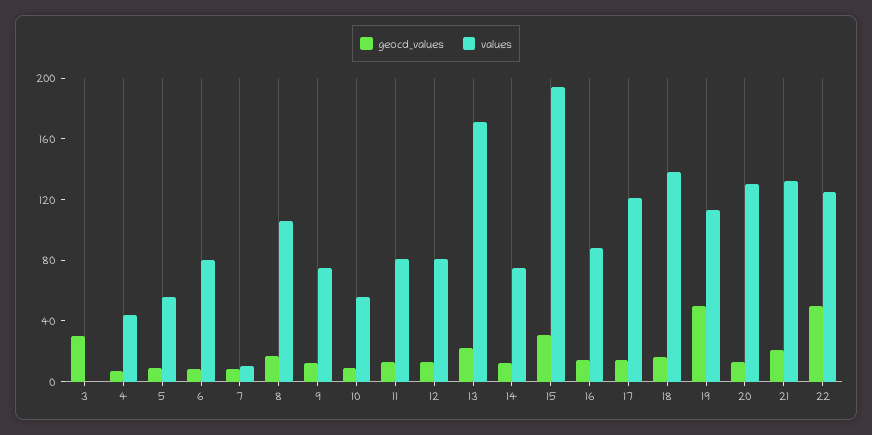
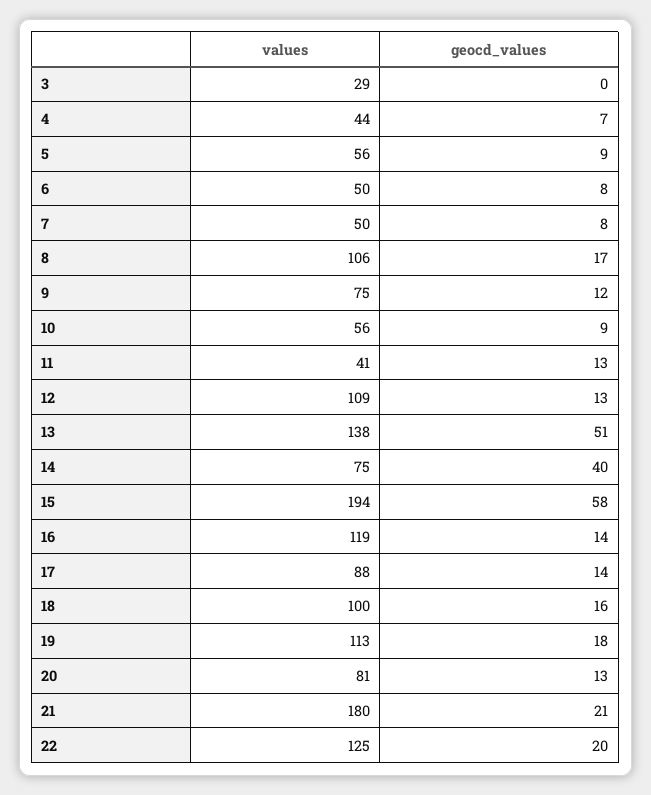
geocd_values, 3: 30 -> 0
values, 3: 0 -> 29
values, 6: 80 -> 50
values, 7: 10 -> 50
values, 11: 80 -> 41
values, 12: 80 -> 109
geocd_values, 13: 20 -> 51
values, 13: 170 -> 138
geocd_values, 14: 10 -> 40
geocd_values, 15: 30 -> 58
values, 16: 90 -> 119
values, 17: 120 -> 88
values, 18: 140 -> 100
geocd_values, 19: 50 -> 18
values, 20: 130 -> 81
values, 21: 130 -> 180
geocd_values, 22: 50 -> 20

